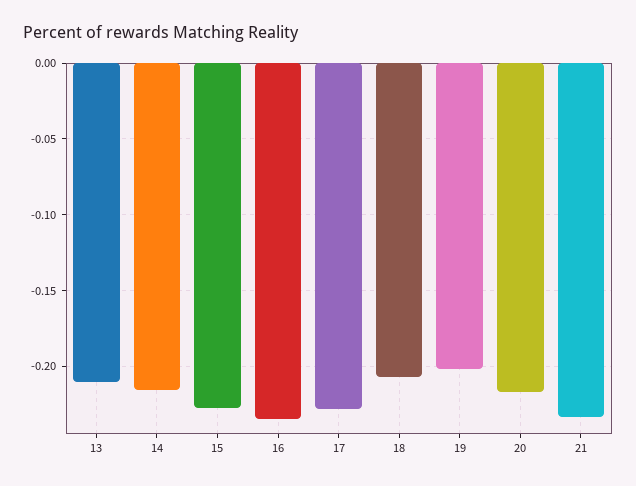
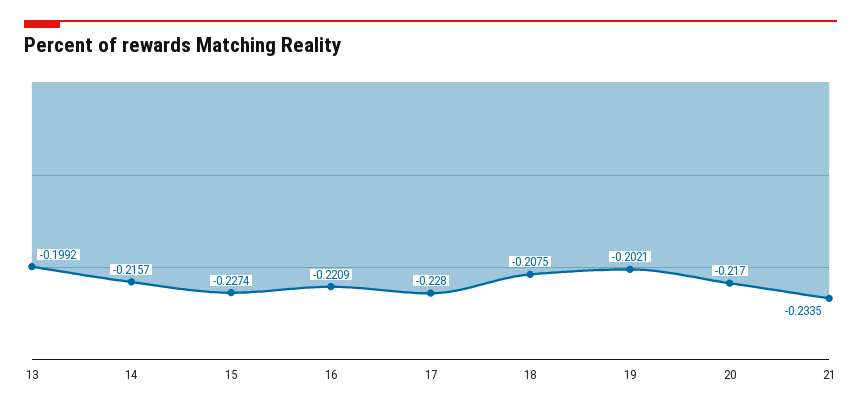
13: -0.21 -> -0.1992
16: -0.235 -> -0.2209

